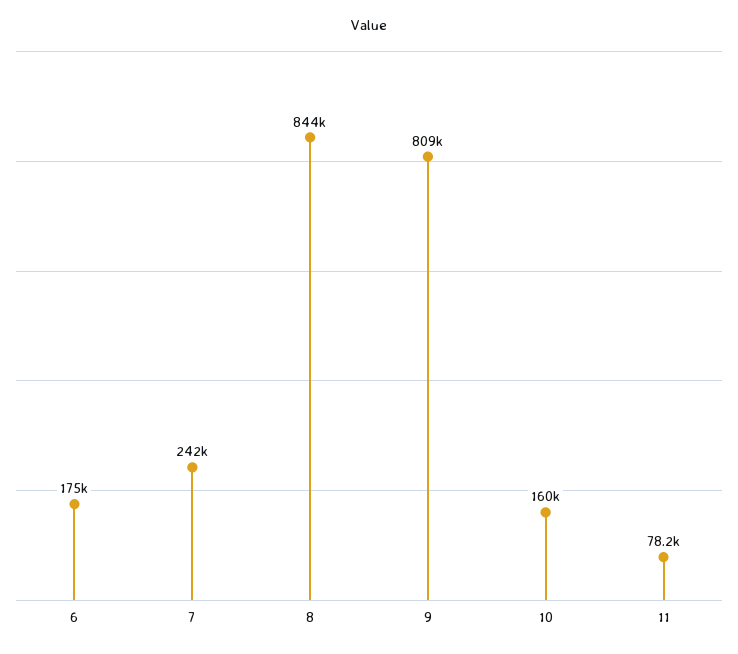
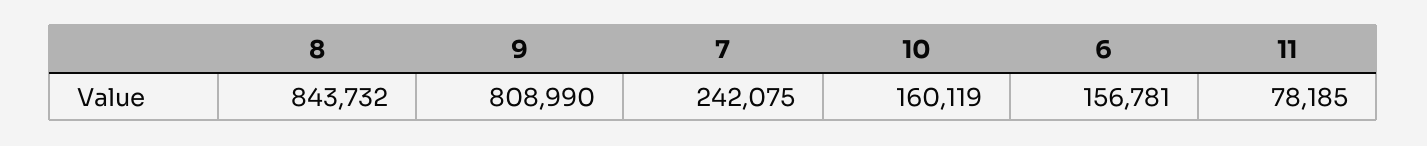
6: 175000 -> 156781

